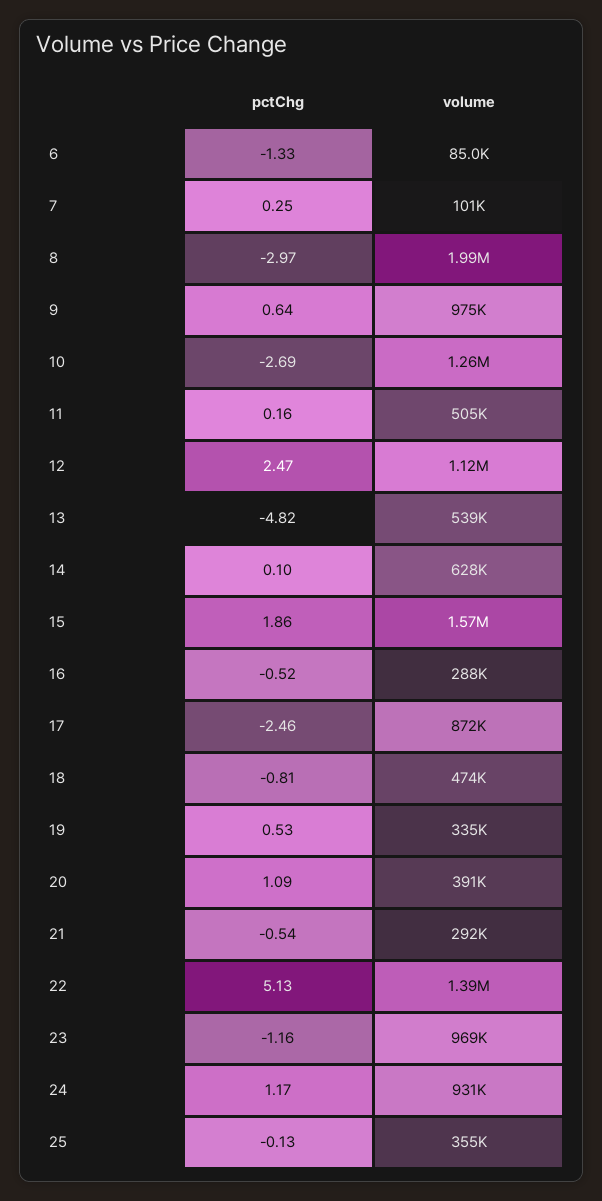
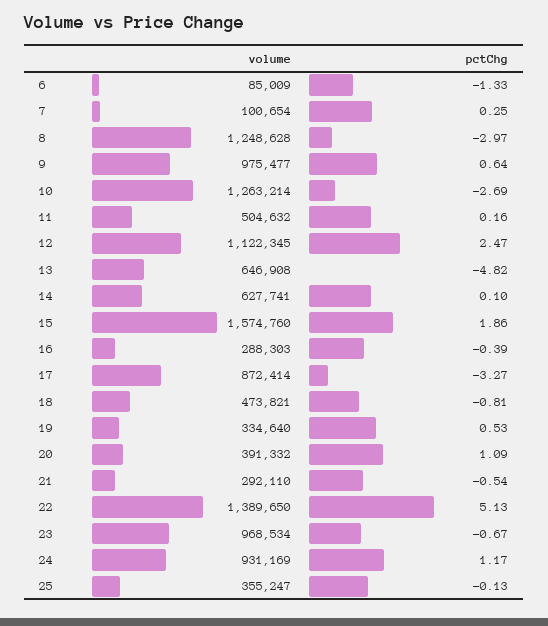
volume, 8: 1990000 -> 1248628
volume, 13: 539000 -> 646908
pctChg, 16: -0.52 -> -0.39
pctChg, 17: -2.46 -> -3.27
pctChg, 23: -1.16 -> -0.67

